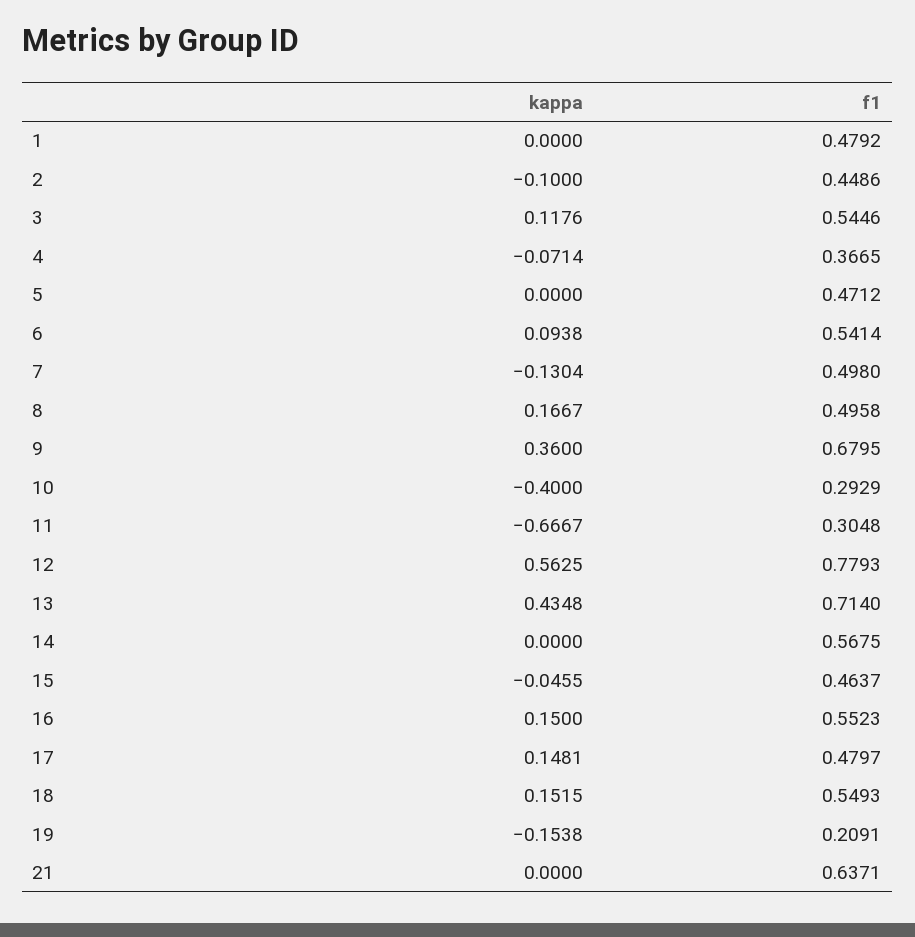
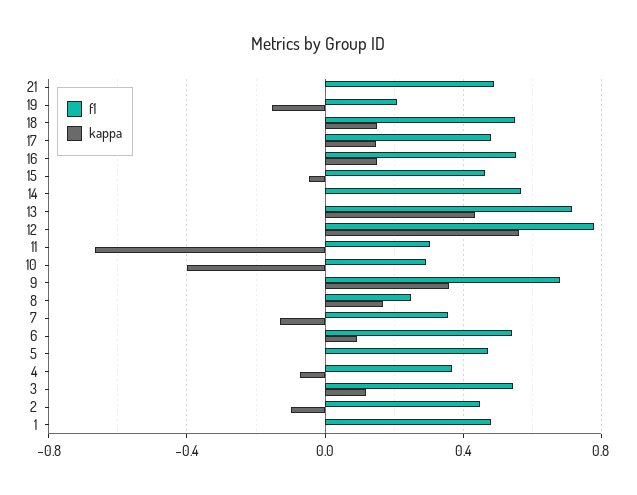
f1, 7: 0.498 -> 0.35
f1, 8: 0.4958 -> 0.25
f1, 21: 0.6371 -> 0.5

